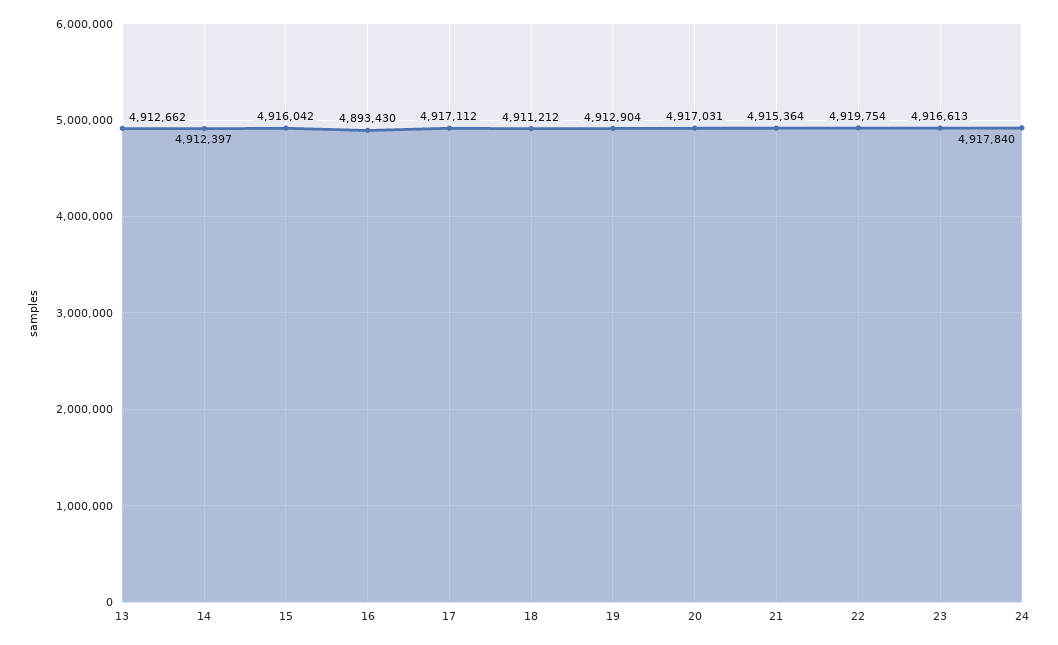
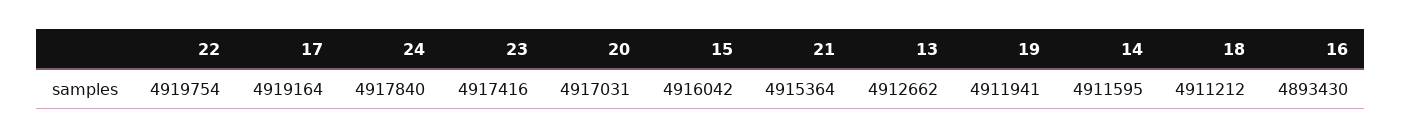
14: 4912397 -> 4911595
17: 4917112 -> 4919164
19: 4912904 -> 4911941
23: 4916613 -> 4917416

